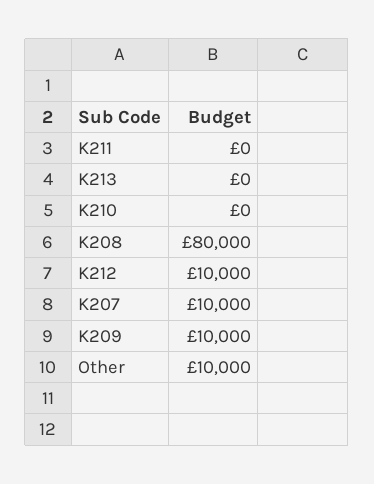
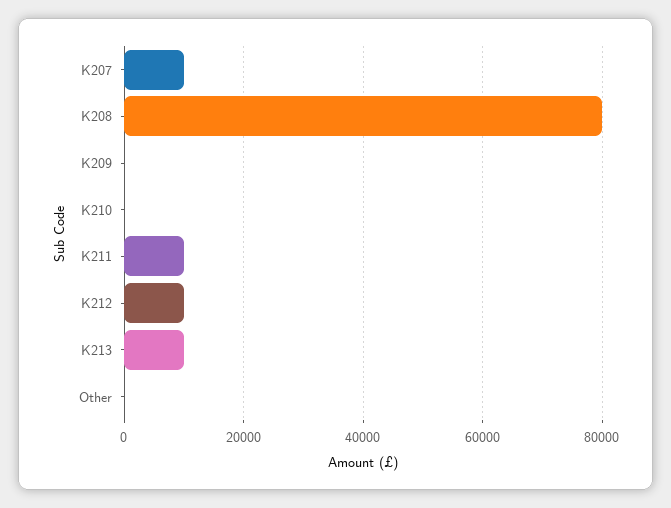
K211: 0 -> 10000
K213: 0 -> 10000
K209: 10000 -> 0
Other: 10000 -> 0

